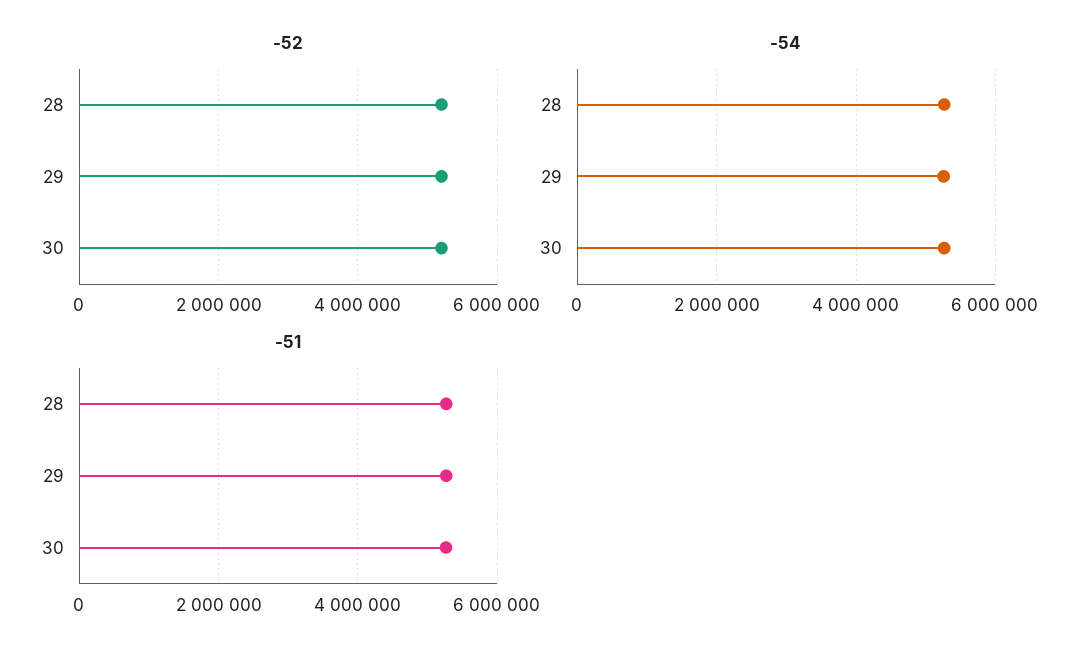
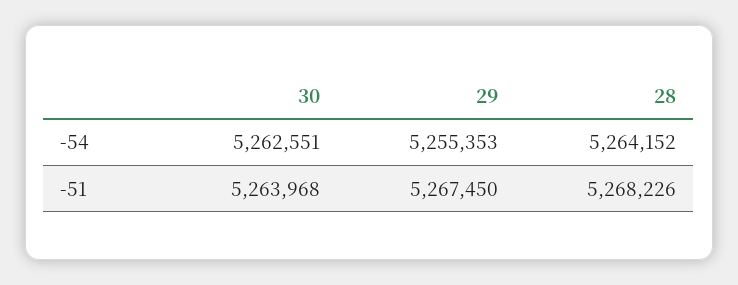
-52, 28: 5200000 -> none
-52, 29: 5200000 -> none
-52, 30: 5200000 -> none

